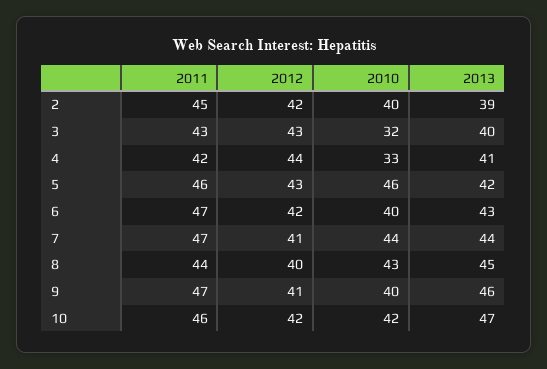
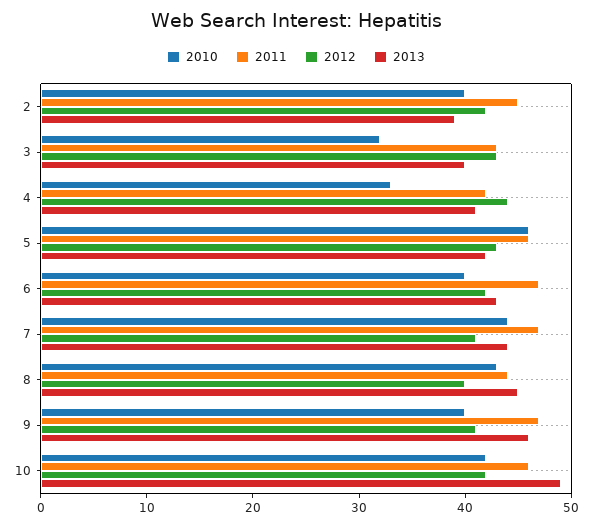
2013, 10: 47 -> 49

